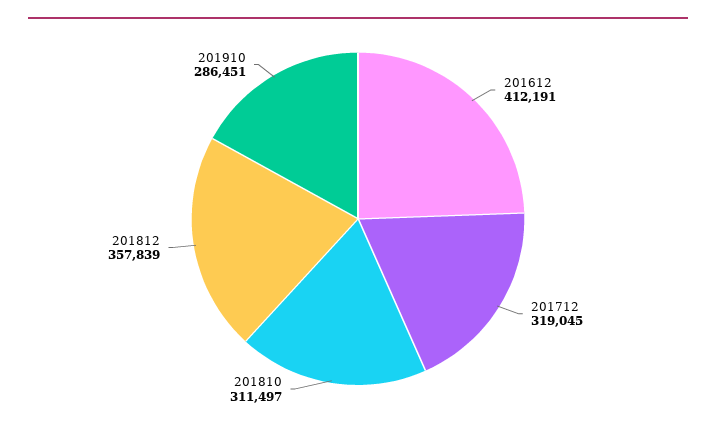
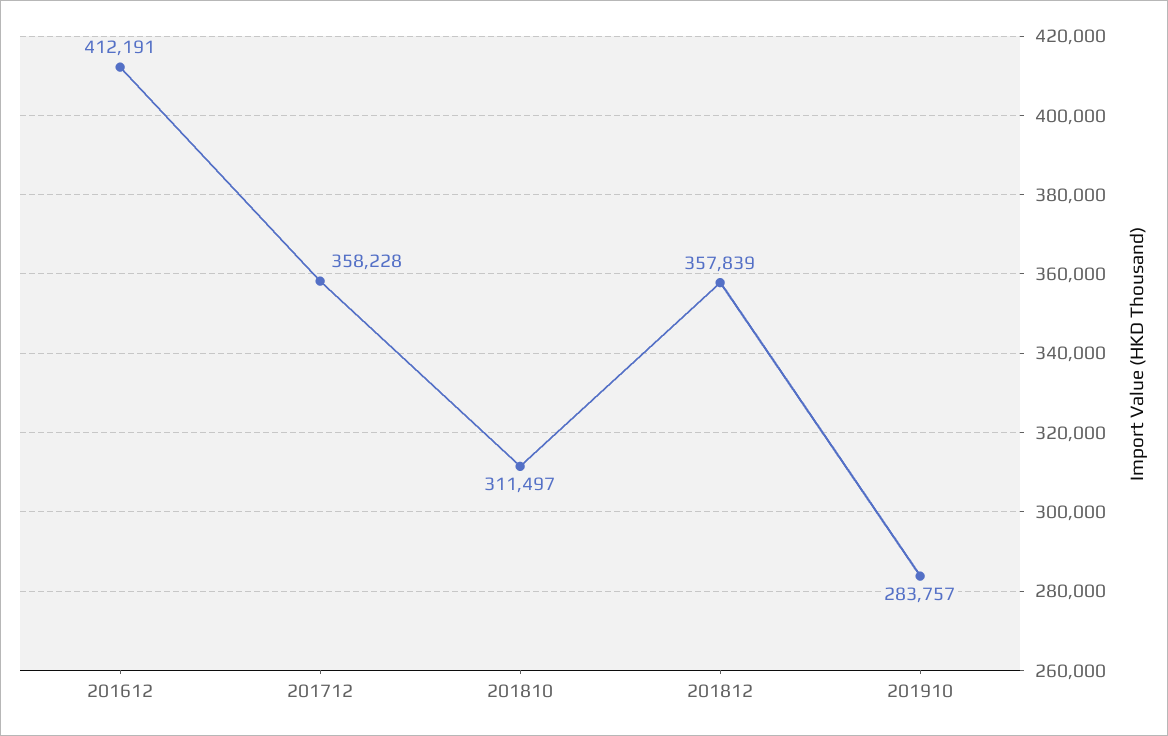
201712: 319045 -> 358228
201910: 286451 -> 283757

